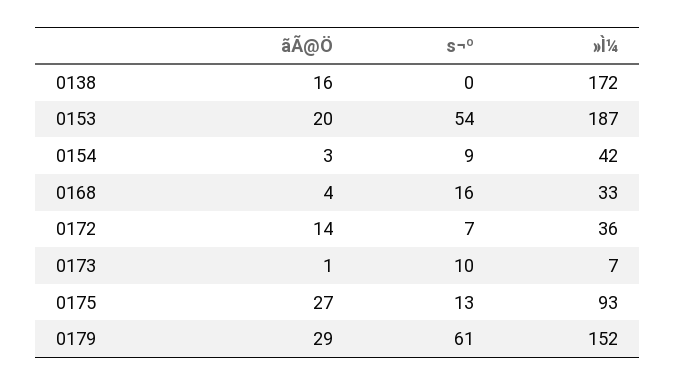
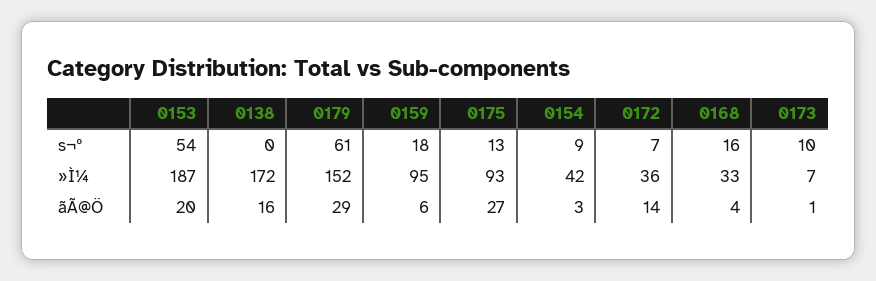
s¬º, 0159: none -> 18
»Ì¼, 0159: none -> 95
ãÃ@Ö, 0159: none -> 6

